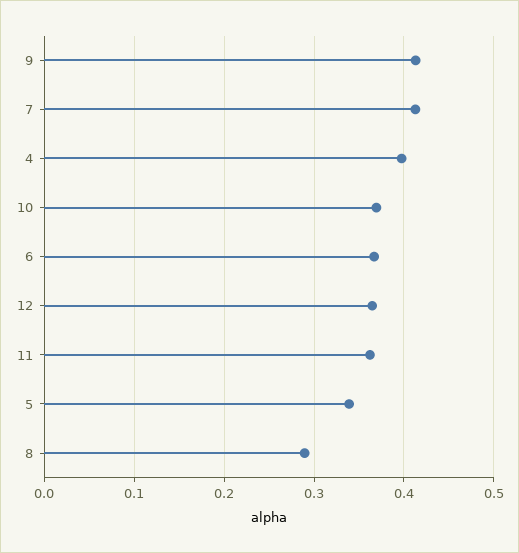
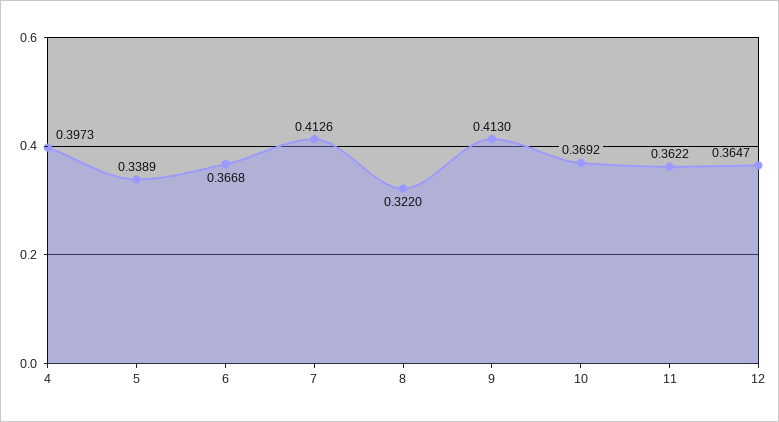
8: 0.29 -> 0.322

